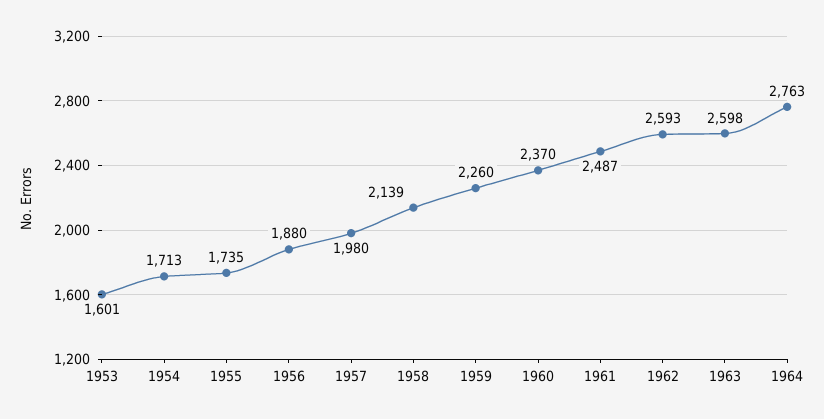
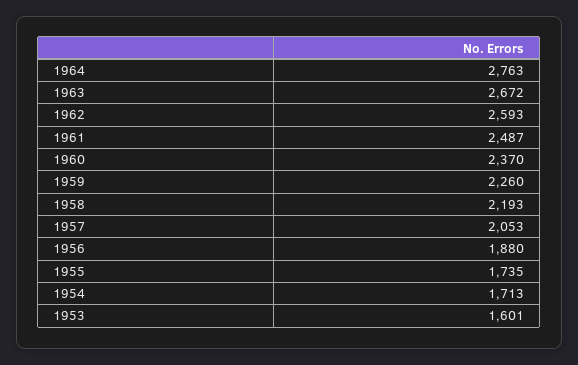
1957: 1980 -> 2053
1958: 2139 -> 2193
1963: 2598 -> 2672

